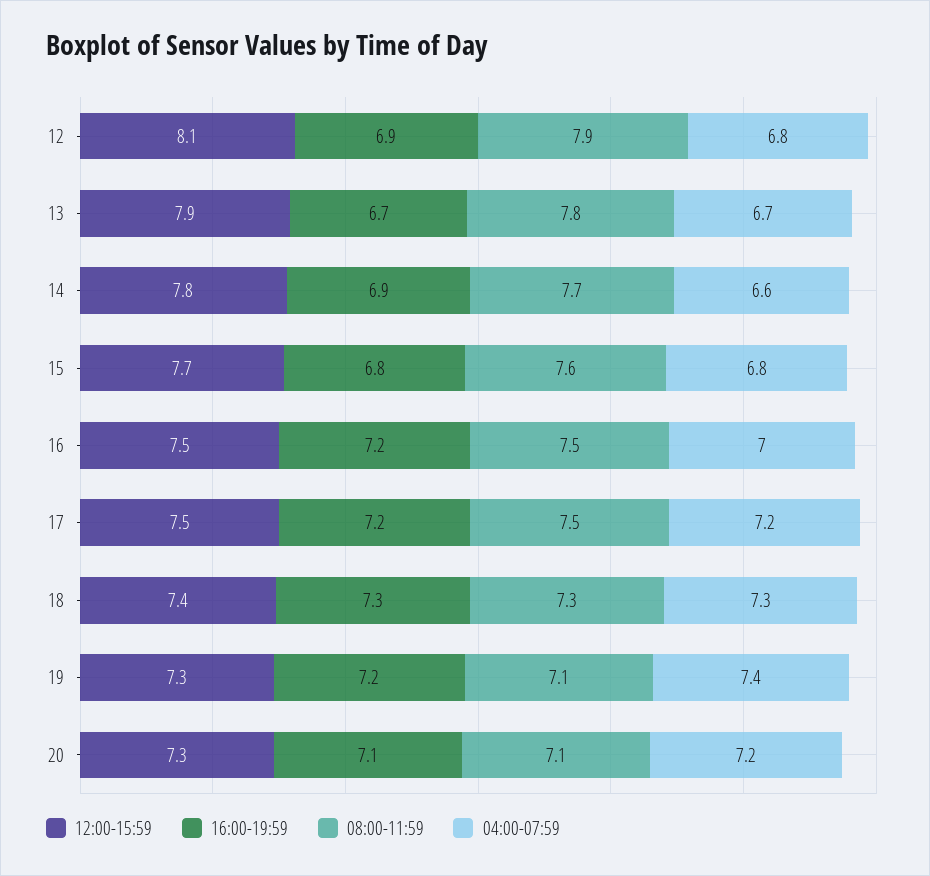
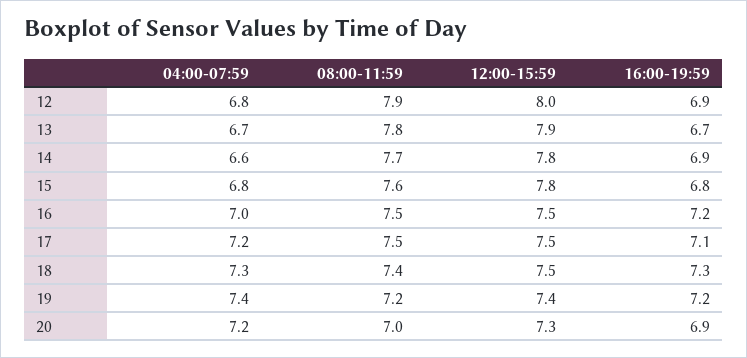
12:00-15:59, 12: 8.1 -> 8
12:00-15:59, 15: 7.7 -> 7.8
16:00-19:59, 17: 7.2 -> 7.1
12:00-15:59, 18: 7.4 -> 7.5
08:00-11:59, 18: 7.3 -> 7.4
12:00-15:59, 19: 7.3 -> 7.4
08:00-11:59, 19: 7.1 -> 7.2
16:00-19:59, 20: 7.1 -> 6.9
08:00-11:59, 20: 7.1 -> 7

